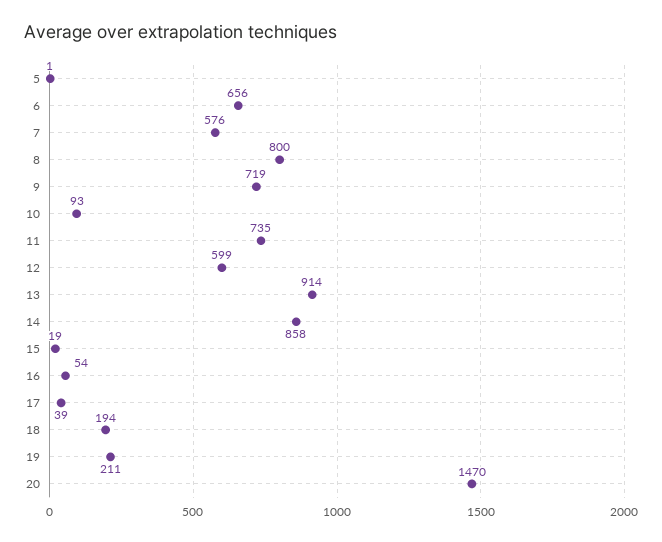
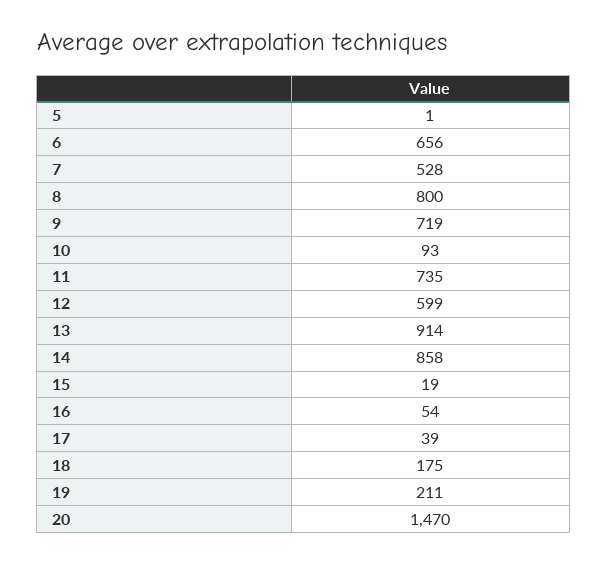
7: 576 -> 528
18: 194 -> 175

